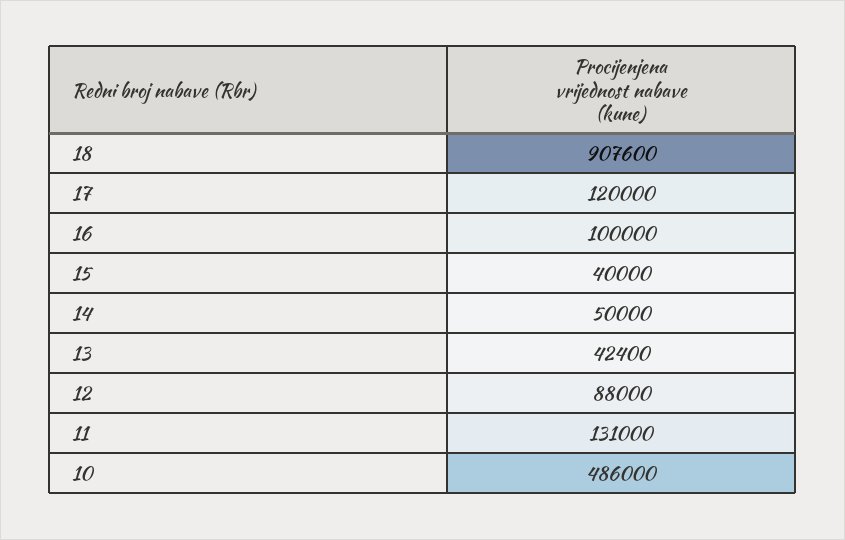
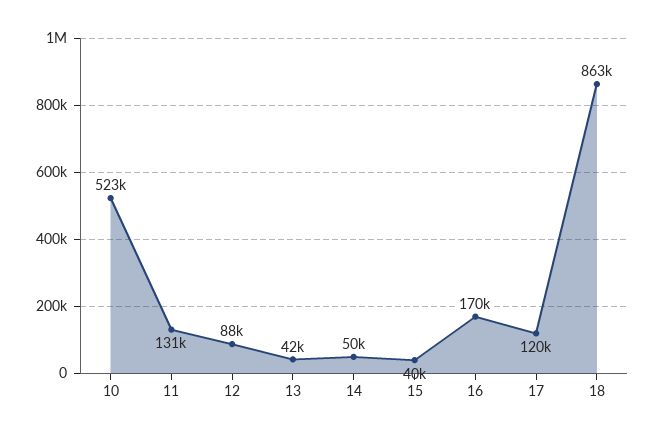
18: 907600 -> 863000
16: 100000 -> 170000
10: 486000 -> 523000

